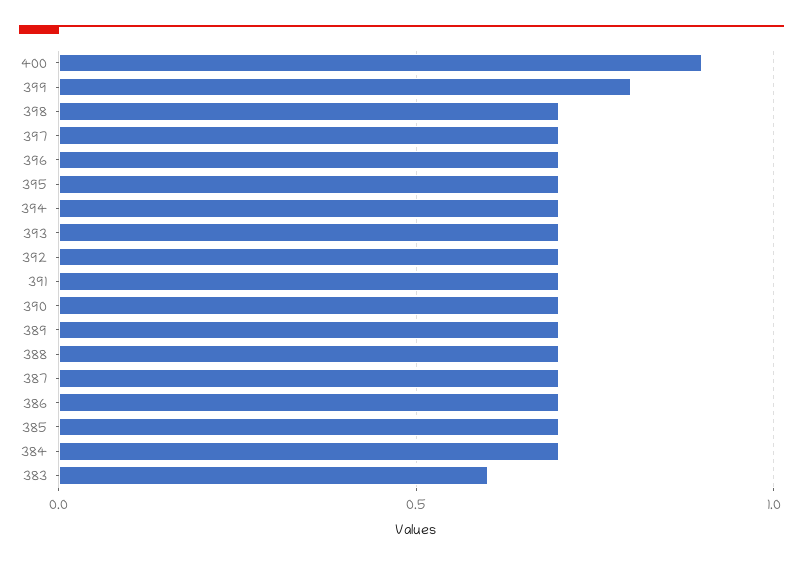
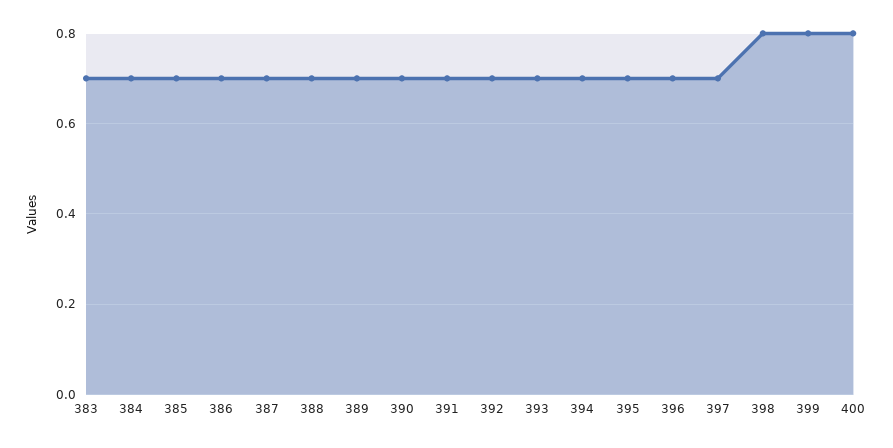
400: 0.9 -> 0.8
398: 0.7 -> 0.8
383: 0.6 -> 0.7

